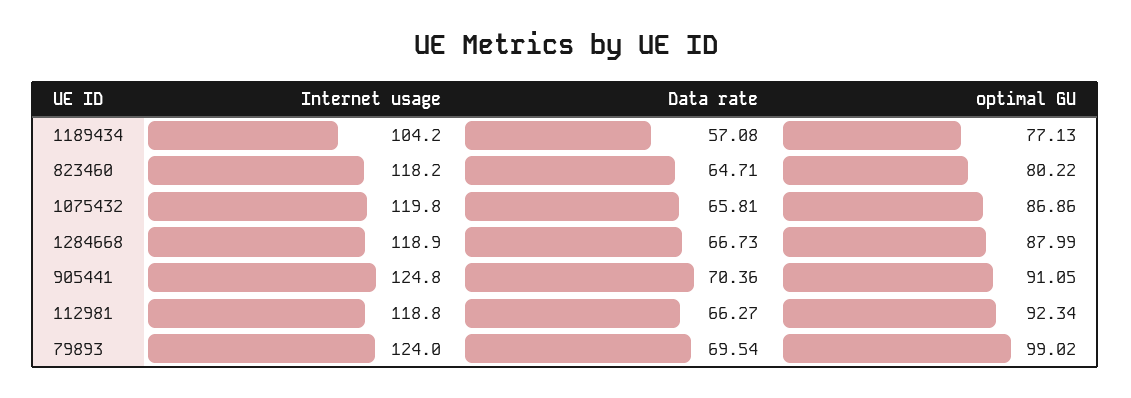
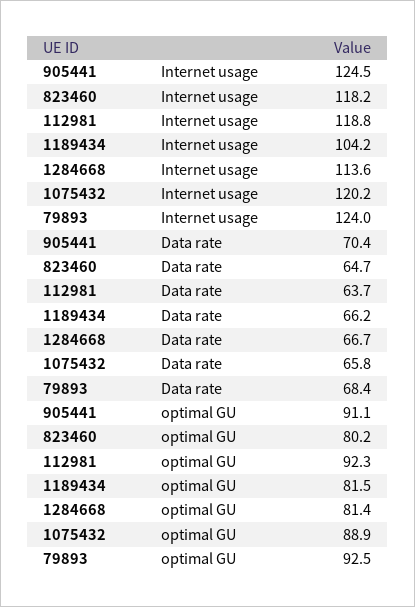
Data rate, 1189434: 57.08 -> 66.2
optimal GU, 1189434: 77.13 -> 81.5
Internet usage, 1075432: 119.8 -> 120.2
optimal GU, 1075432: 86.86 -> 88.9
Internet usage, 1284668: 118.9 -> 113.6
optimal GU, 1284668: 87.99 -> 81.4
Internet usage, 905441: 124.8 -> 124.5
Data rate, 112981: 66.27 -> 63.7
Data rate, 79893: 69.54 -> 68.4
optimal GU, 79893: 99.02 -> 92.5

